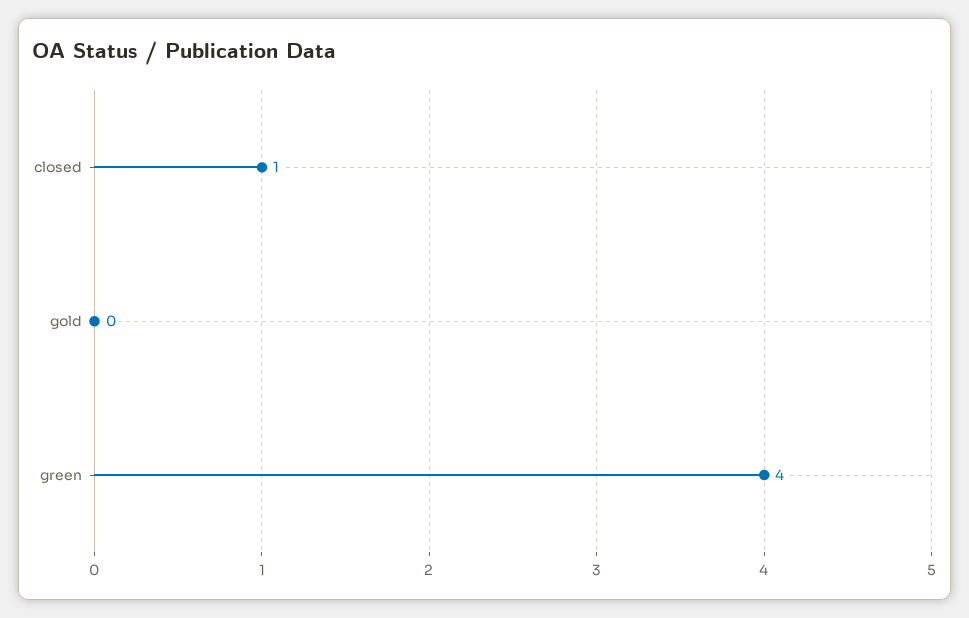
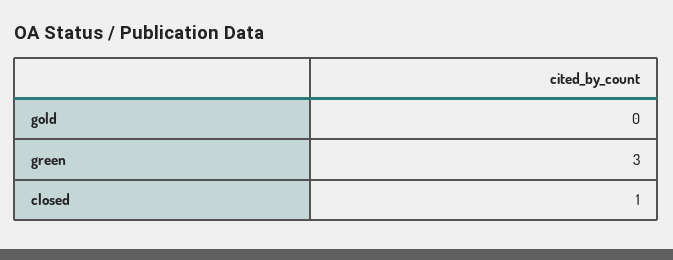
green: 4 -> 3

